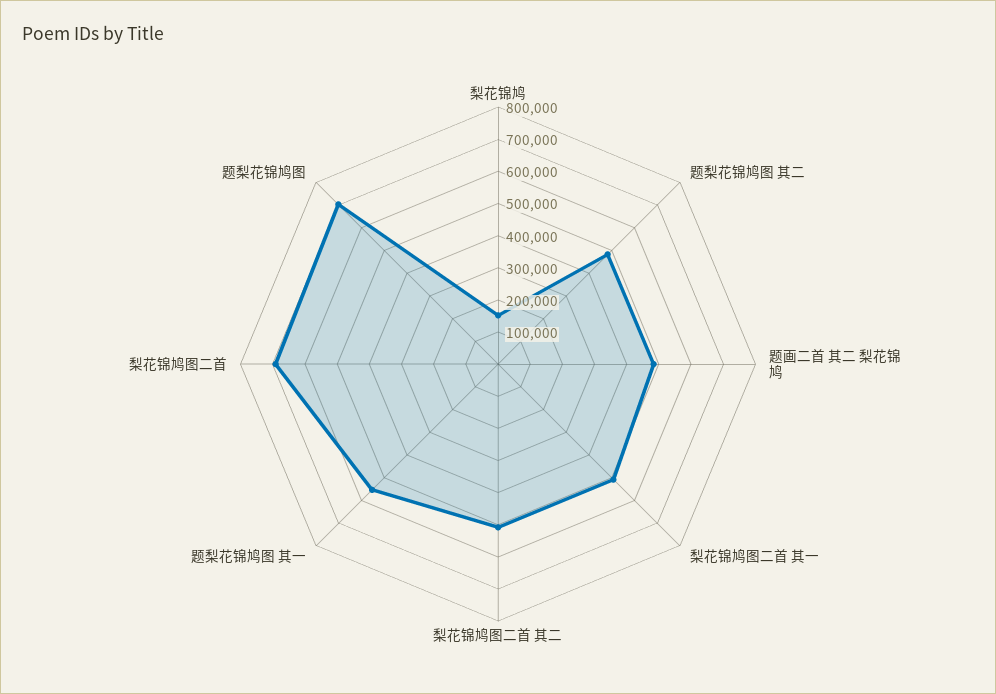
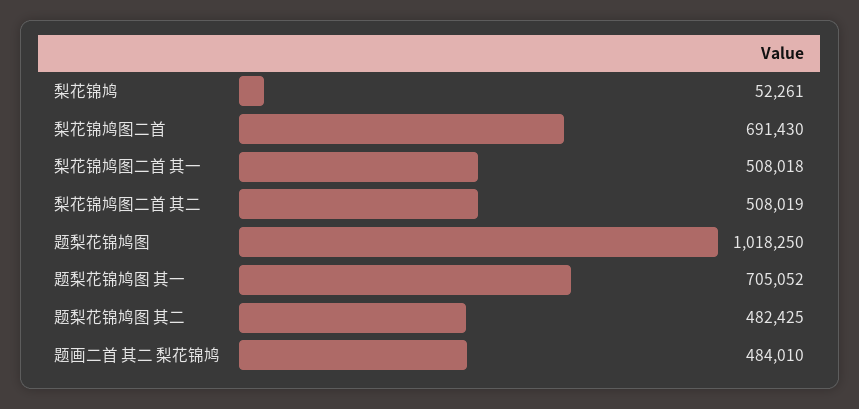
梨花锦鸠: 150000 -> 52261
题梨花锦鸠图 其一: 550000 -> 705052
题梨花锦鸠图: 700000 -> 1018250

